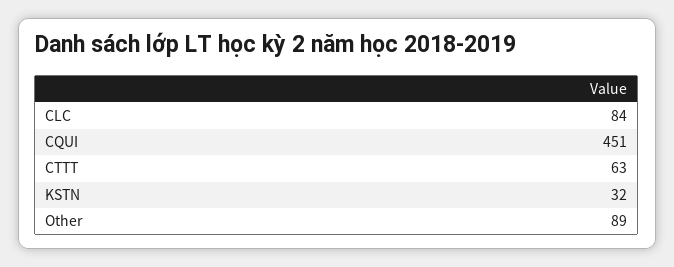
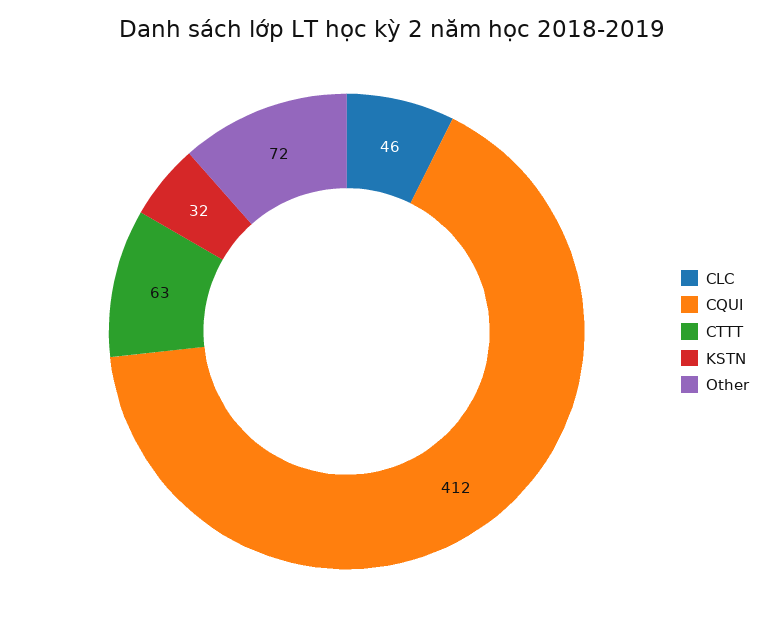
CLC: 84 -> 46
CQUI: 451 -> 412
Other: 89 -> 72

